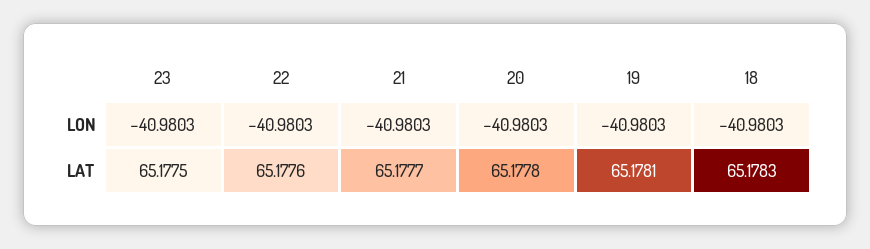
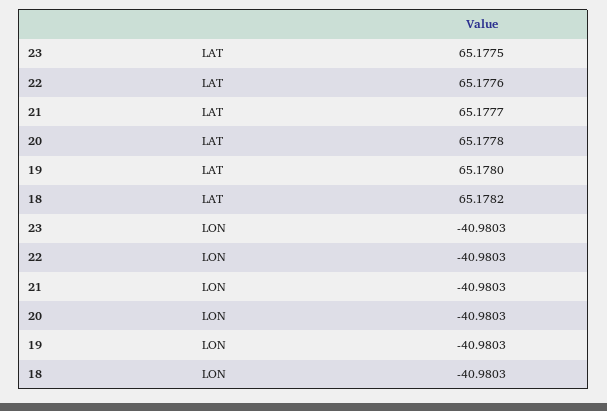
19, LAT: 65.1781 -> 65.178
18, LAT: 65.1783 -> 65.1782

